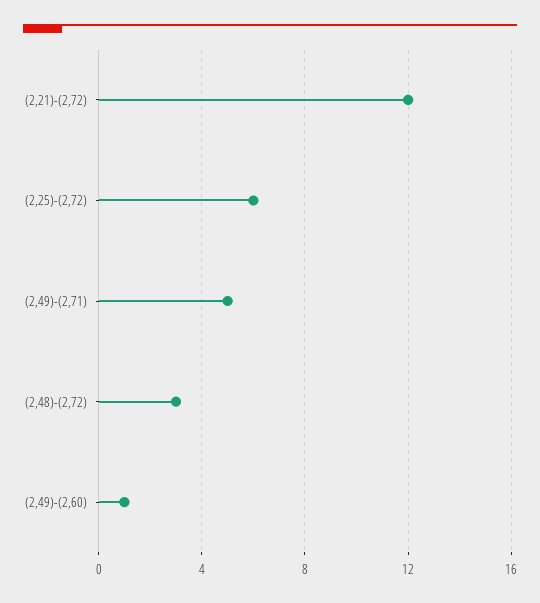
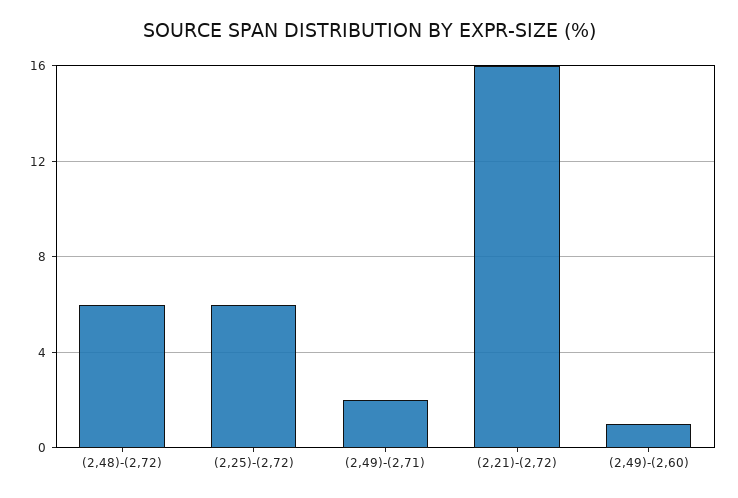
(2,21)-(2,72): 12 -> 16
(2,49)-(2,71): 5 -> 2
(2,48)-(2,72): 3 -> 6

